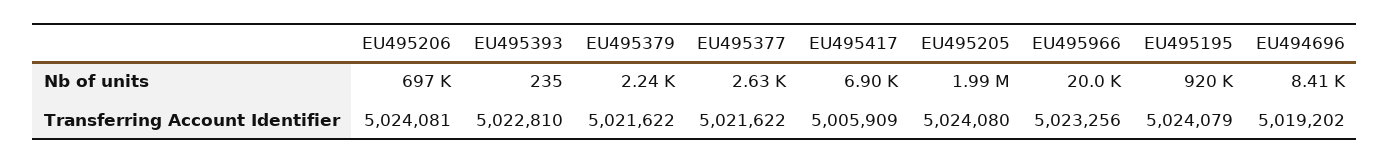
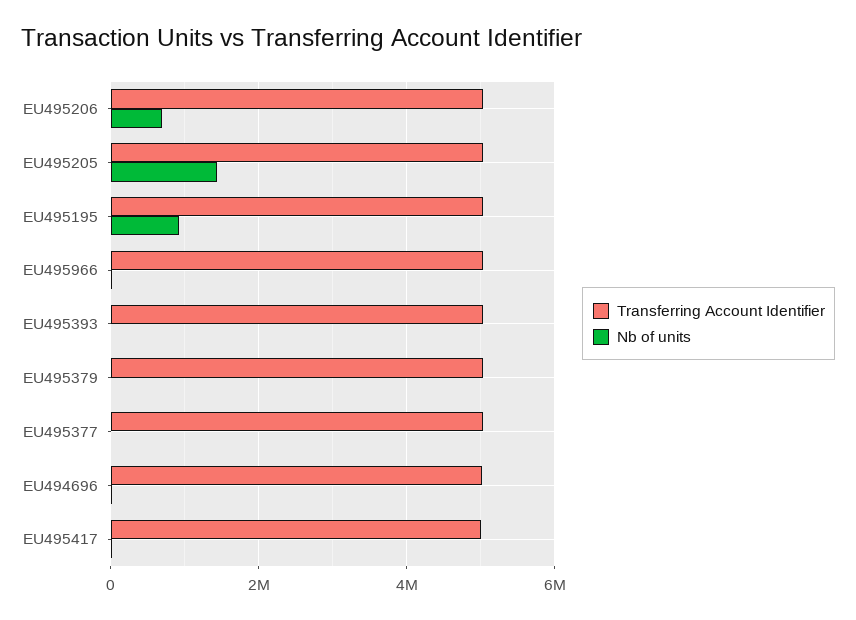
Nb of units, EU495205: 1990000 -> 1400000

